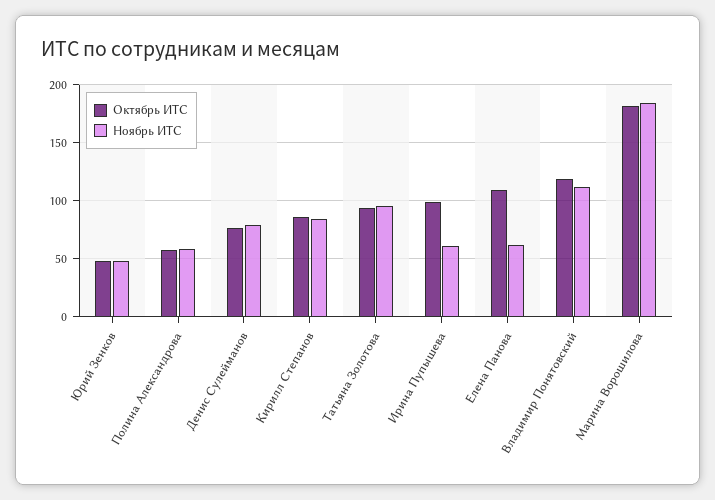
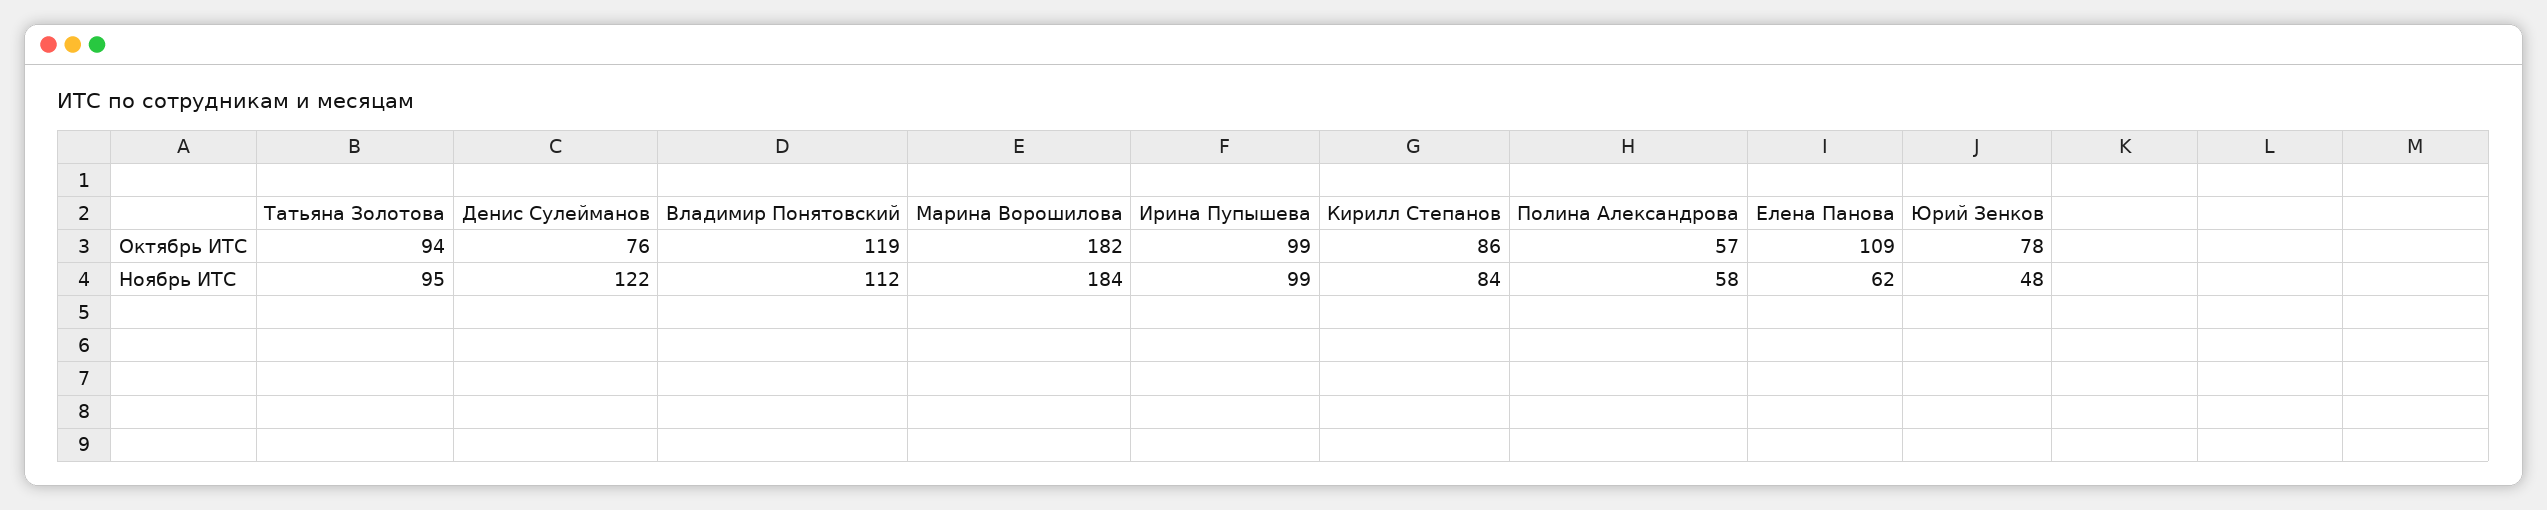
Октябрь ИТС, Юрий Зенков: 50 -> 78
Ноябрь ИТС, Денис Сулейманов: 80 -> 122
Ноябрь ИТС, Ирина Пупышева: 60 -> 99

